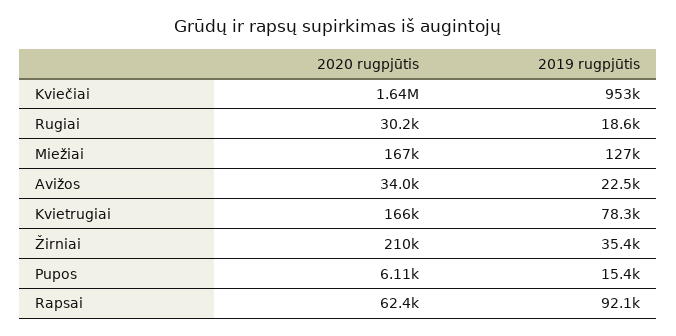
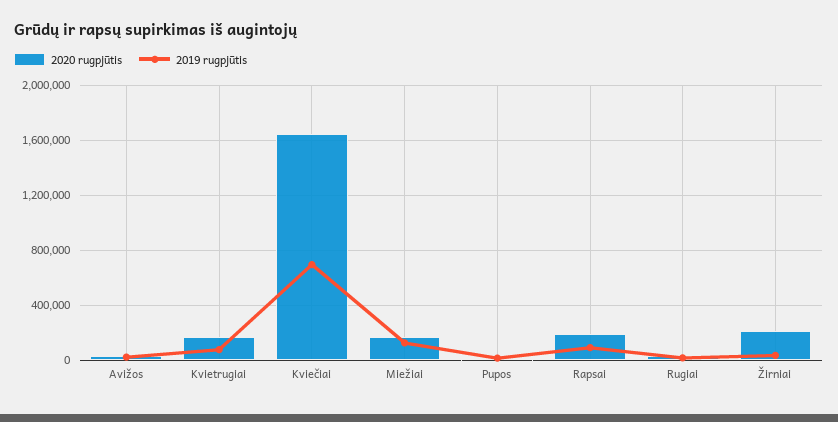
2019 rugpjūtis, Kviečiai: 953000 -> 700000
2020 rugpjūtis, Rapsai: 62400 -> 200000

